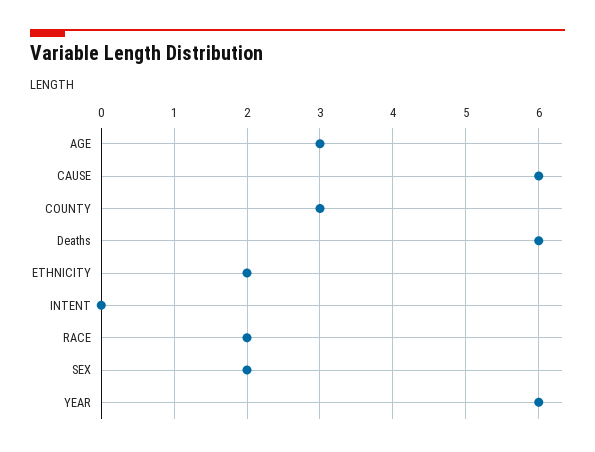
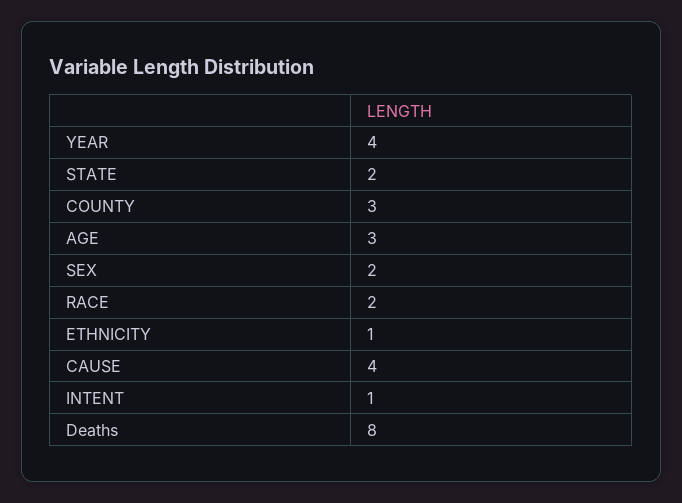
CAUSE: 6 -> 4
Deaths: 6 -> 8
ETHNICITY: 2 -> 1
INTENT: 0 -> 1
YEAR: 6 -> 4
STATE: none -> 2

